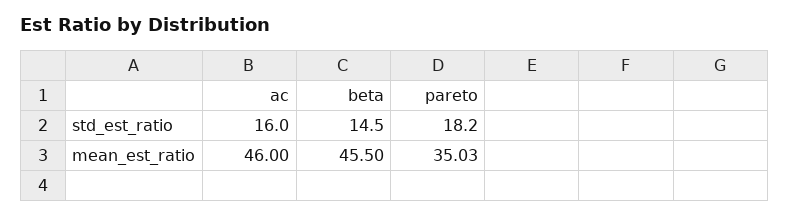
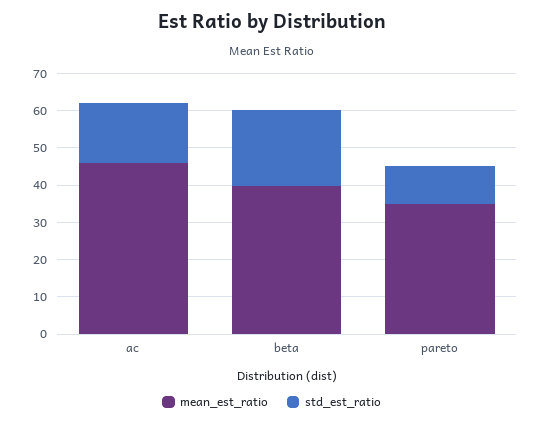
std_est_ratio, beta: 14.5 -> 20
std_est_ratio, pareto: 18.2 -> 10
mean_est_ratio, beta: 45.5 -> 40

